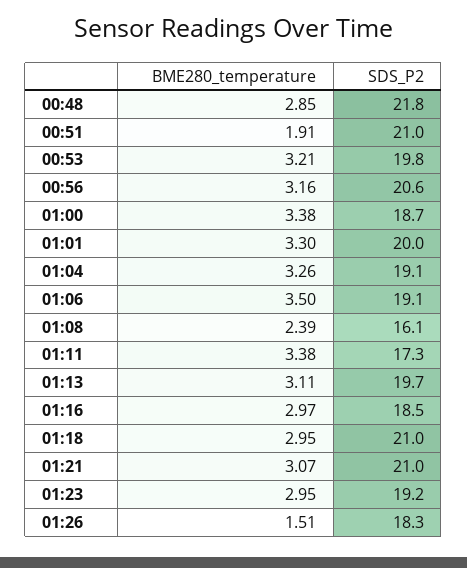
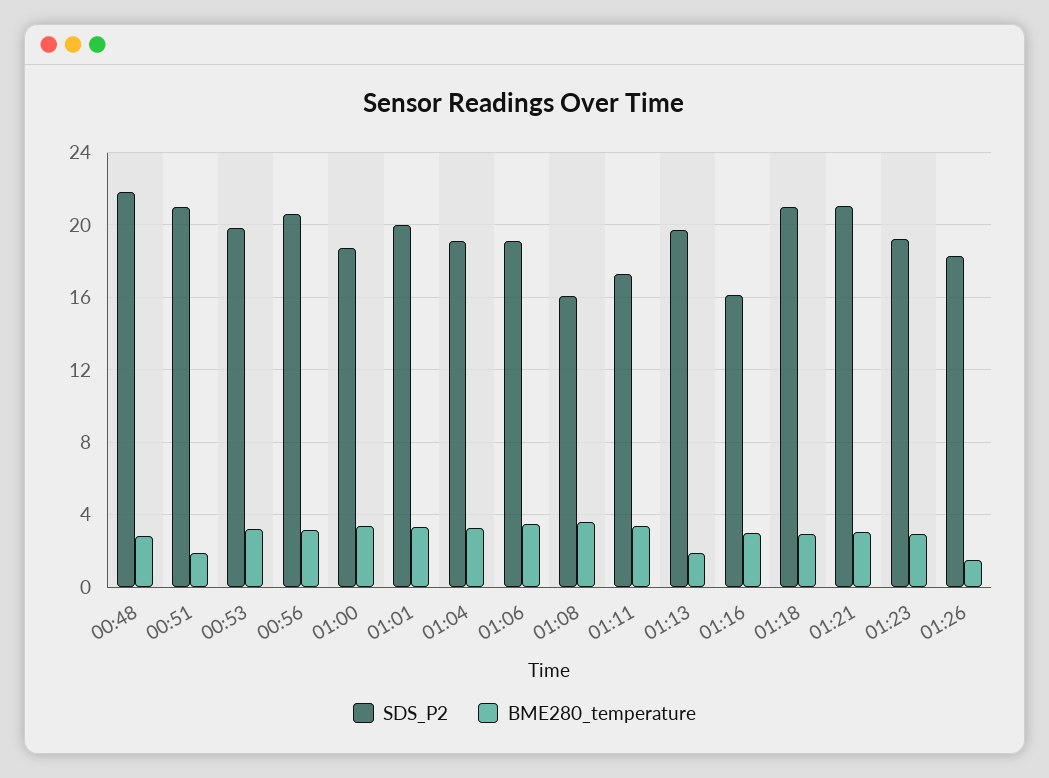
BME280_temperature, 01:08: 2.39 -> 3.5
BME280_temperature, 01:13: 3.11 -> 2
SDS_P2, 01:16: 18.5 -> 16

